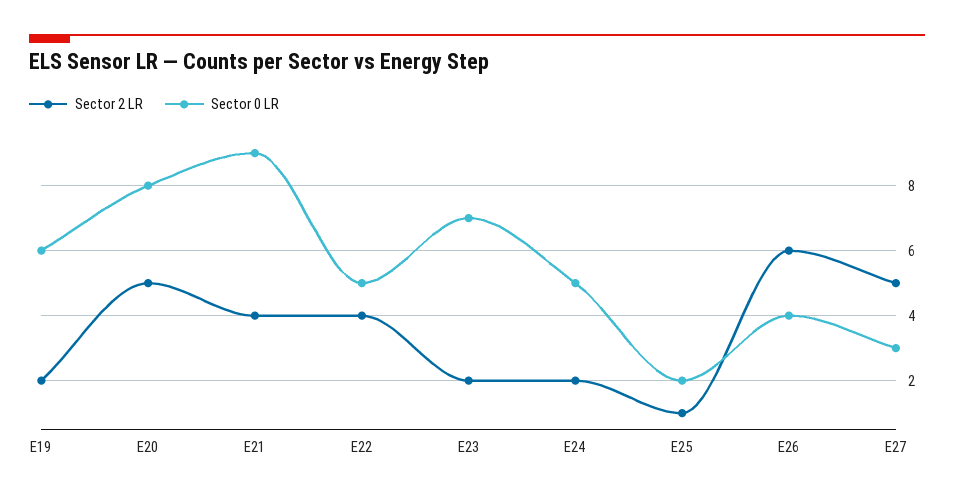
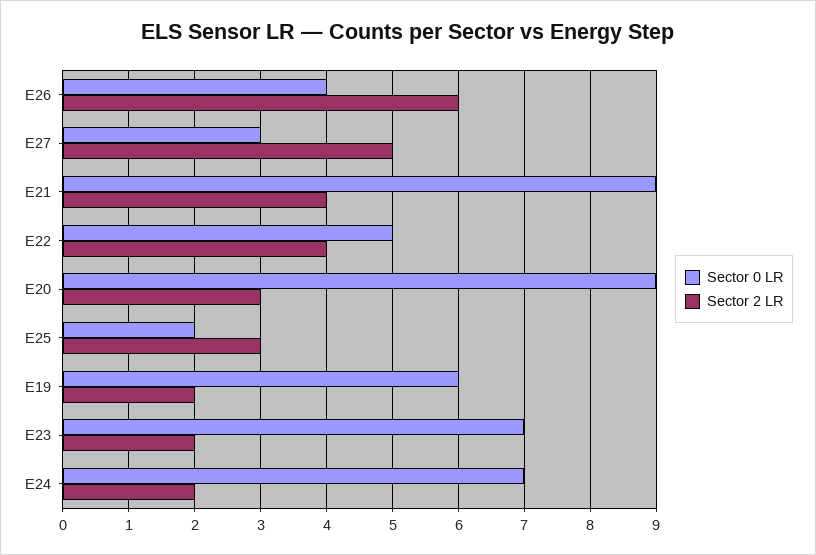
Sector 2 LR, E20: 5 -> 3
Sector 0 LR, E20: 8 -> 9
Sector 0 LR, E24: 5 -> 7
Sector 2 LR, E25: 1 -> 3

